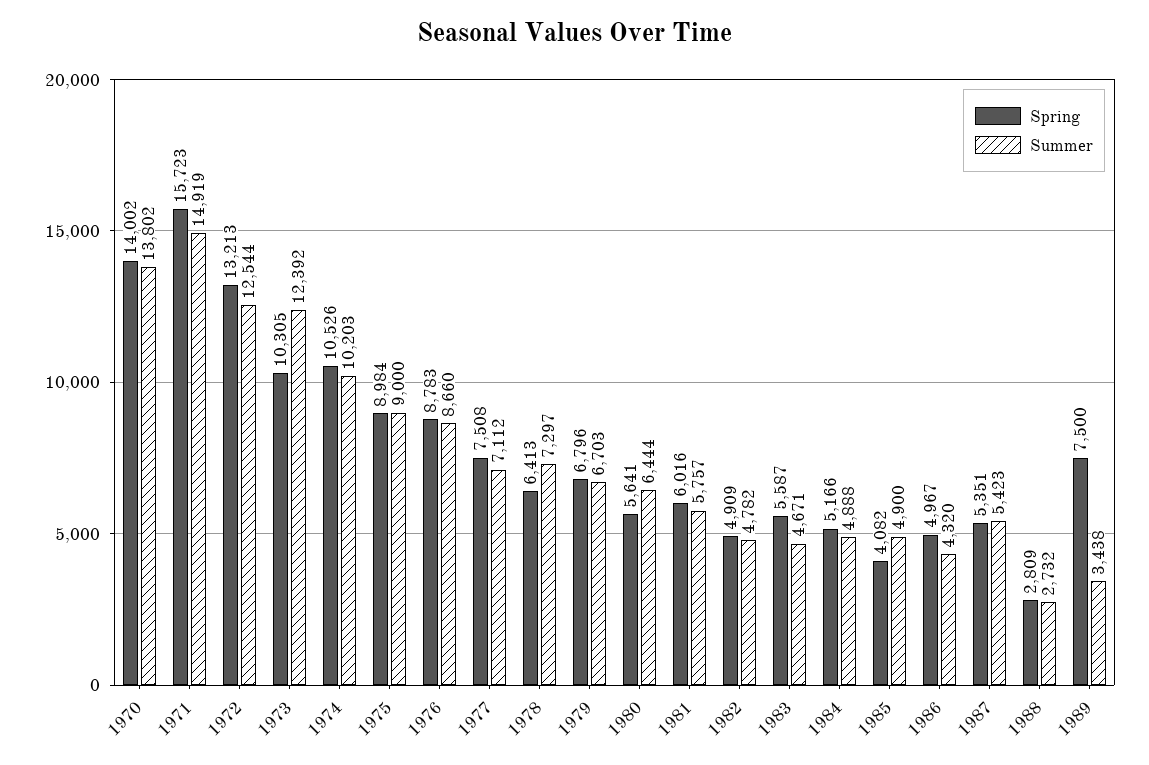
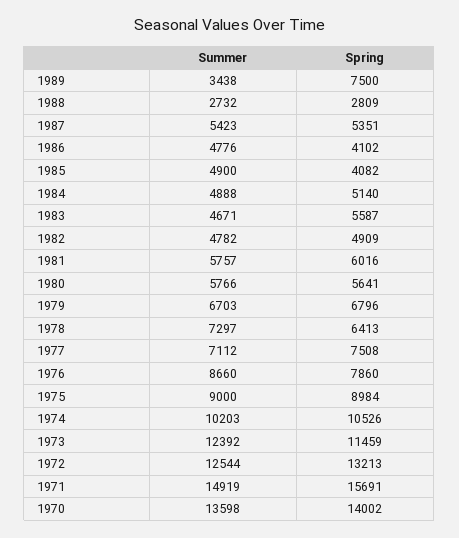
Summer, 1970: 13802 -> 13598
Spring, 1971: 15723 -> 15691
Spring, 1973: 10305 -> 11459
Spring, 1976: 8783 -> 7860
Summer, 1980: 6444 -> 5766
Spring, 1984: 5166 -> 5140
Spring, 1986: 4967 -> 4102
Summer, 1986: 4320 -> 4776

